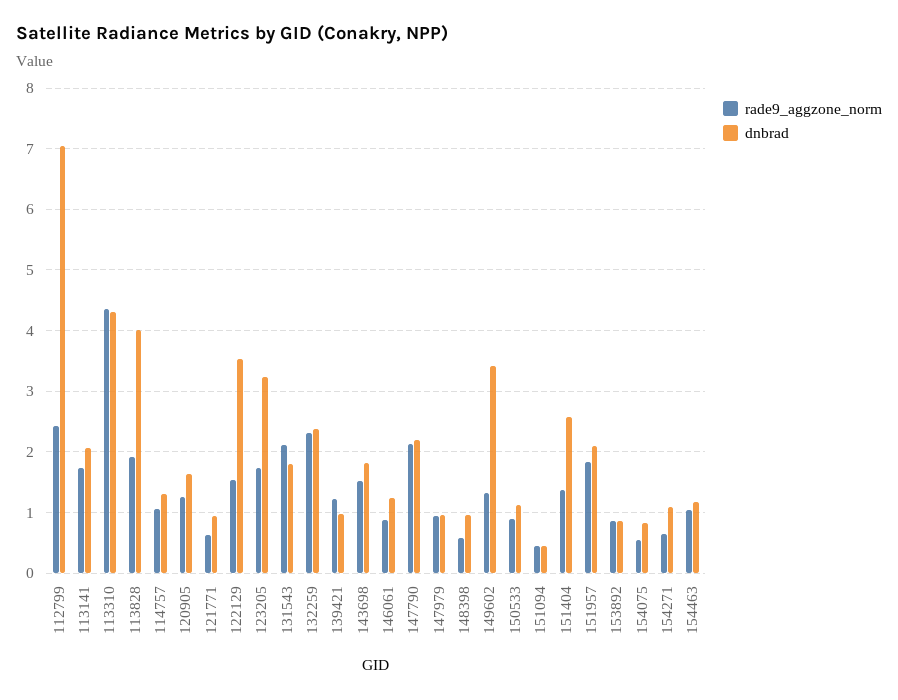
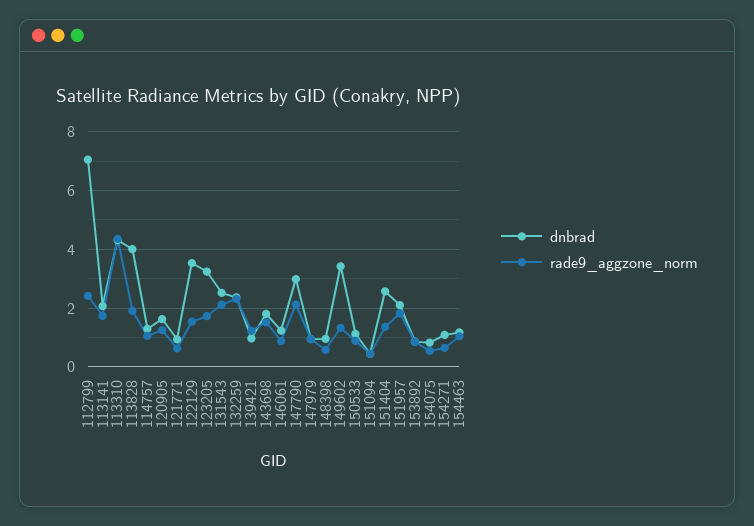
dnbrad, 131543: 1.8 -> 2.5
dnbrad, 147790: 2.2 -> 3

